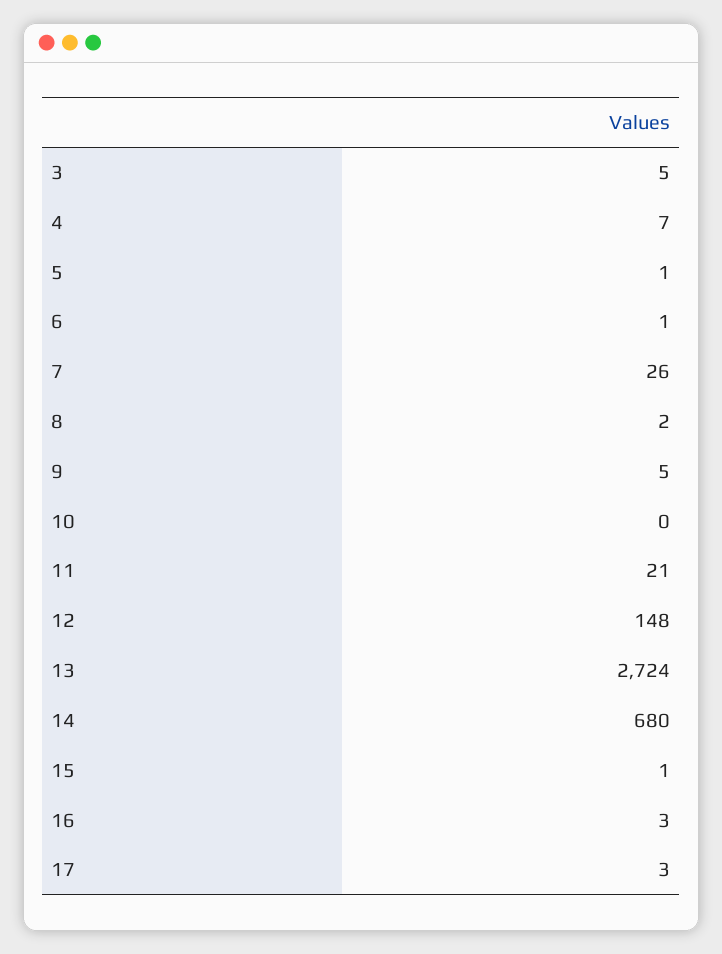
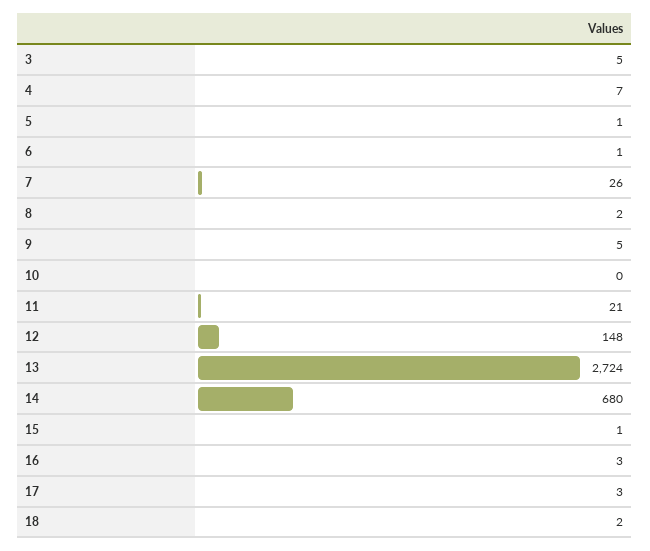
18: none -> 2

